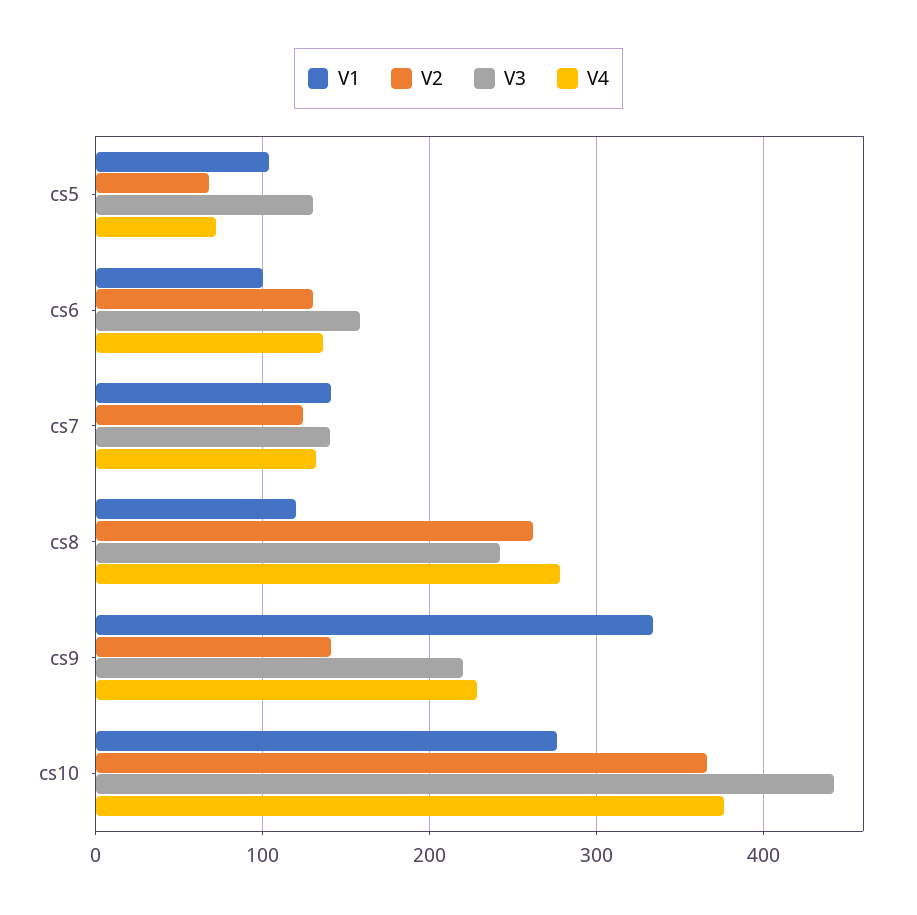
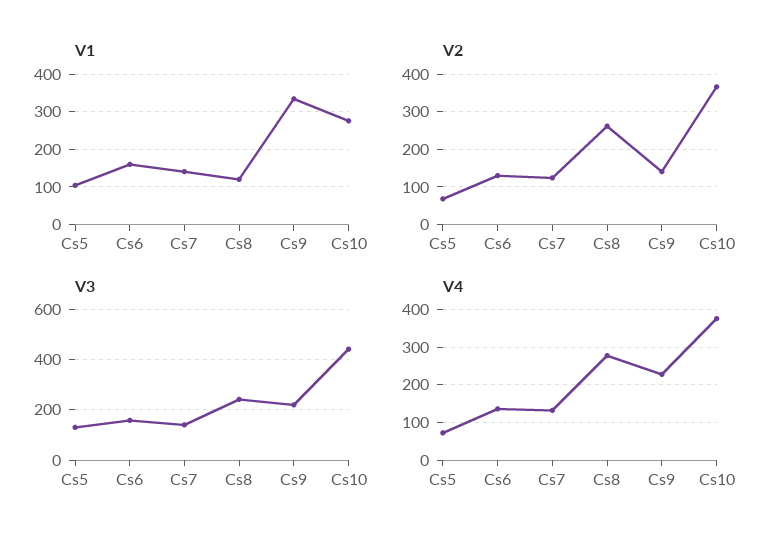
V1, cs6: 100 -> 160

